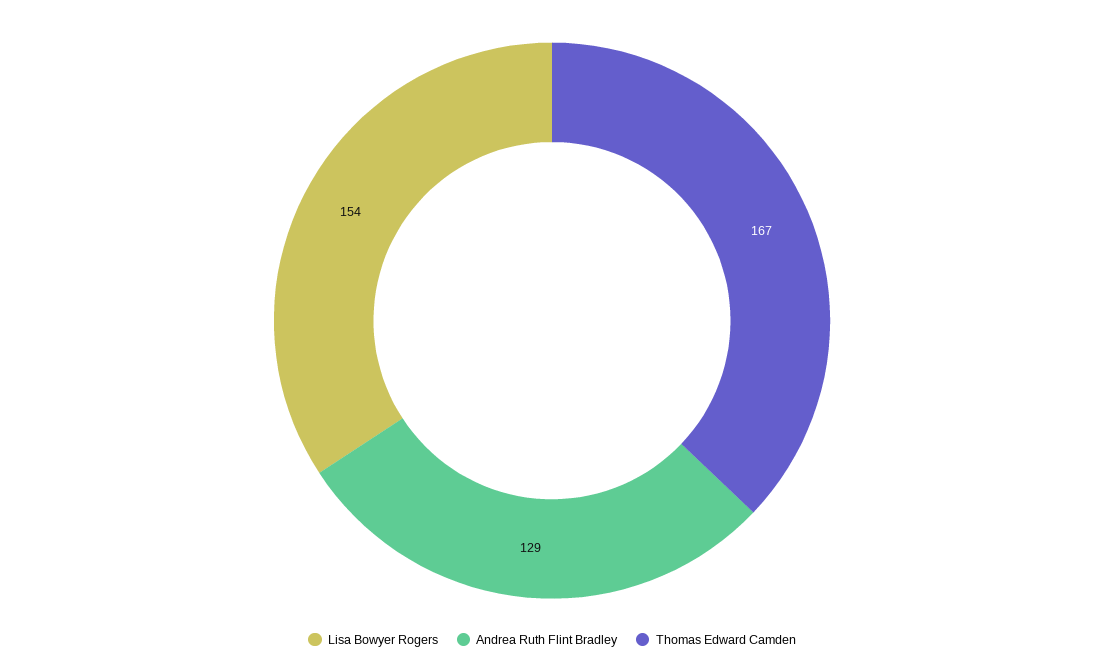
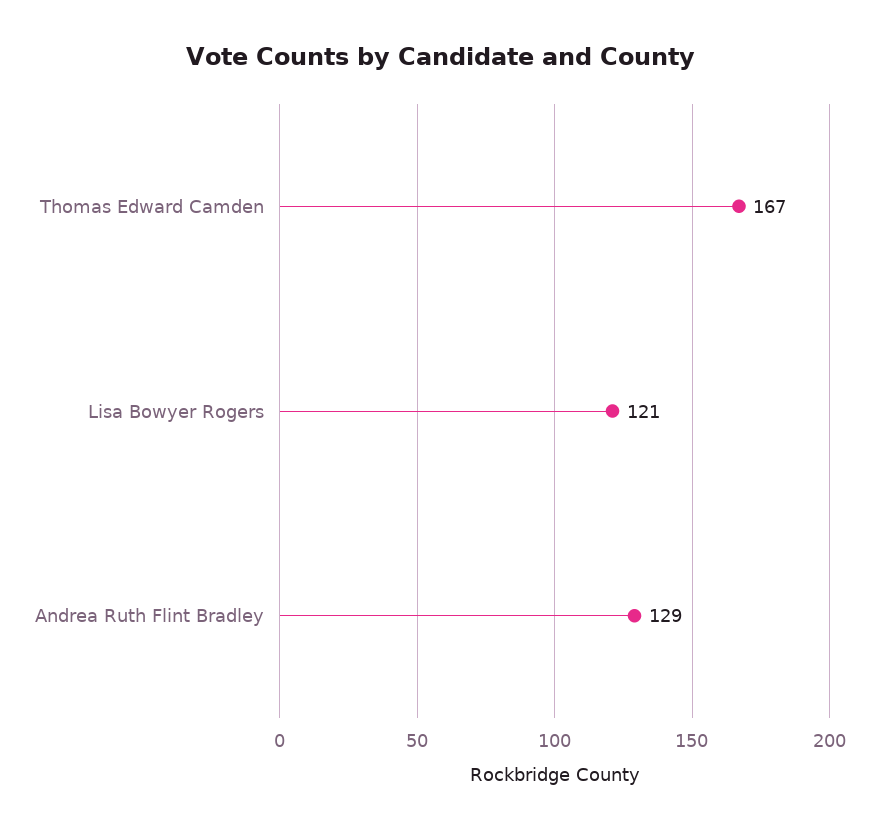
Lisa Bowyer Rogers: 154 -> 121

